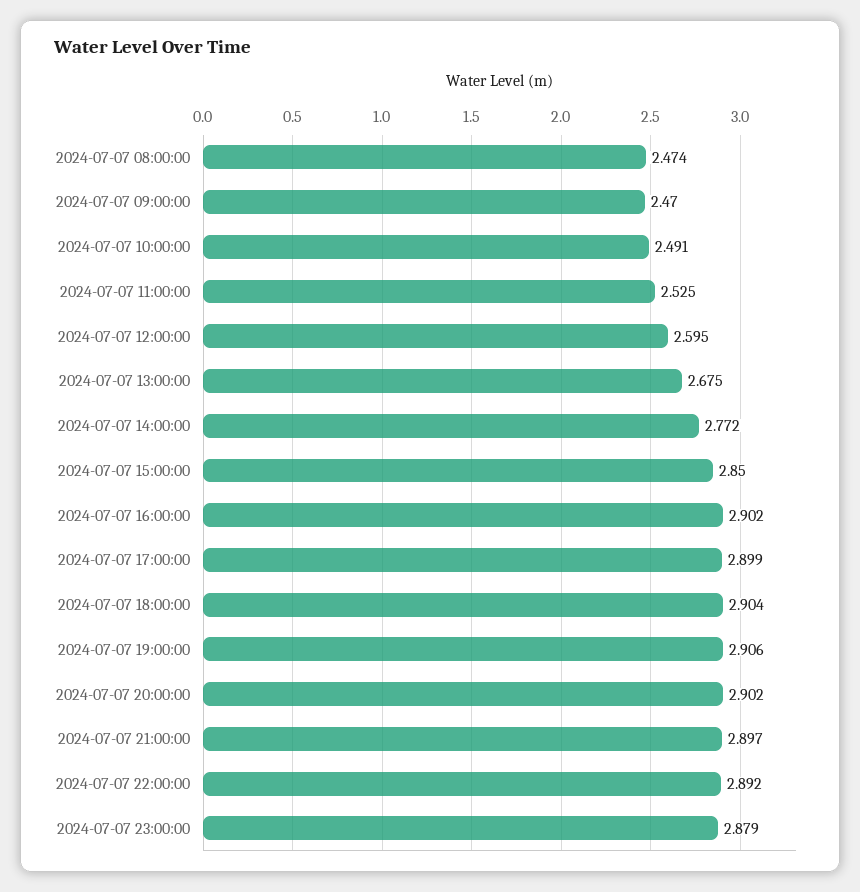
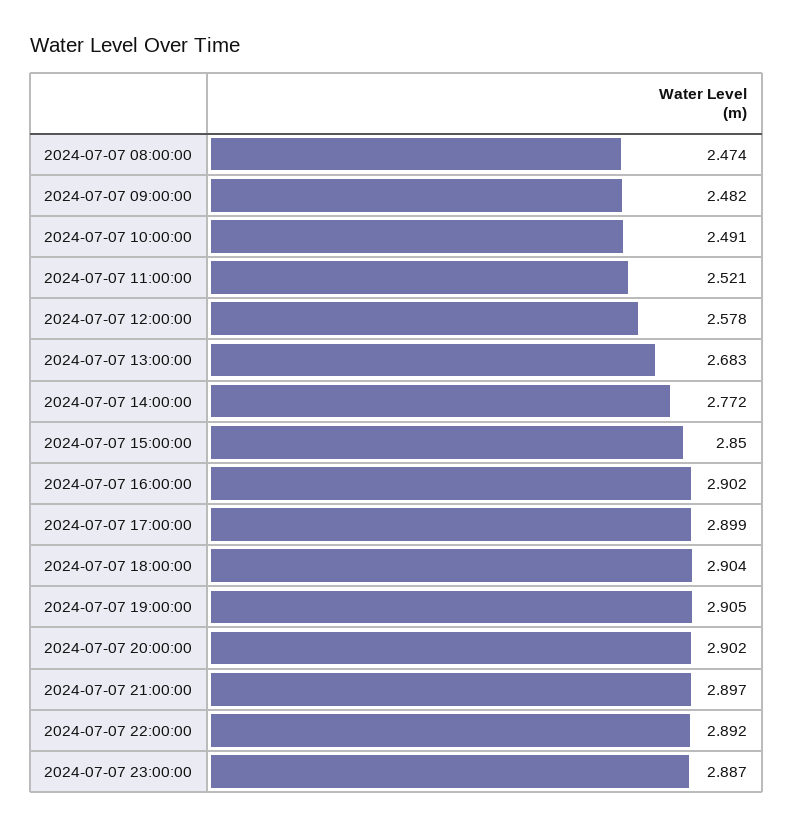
2024-07-07 09:00:00: 2.47 -> 2.482
2024-07-07 11:00:00: 2.525 -> 2.521
2024-07-07 12:00:00: 2.595 -> 2.578
2024-07-07 13:00:00: 2.675 -> 2.683
2024-07-07 19:00:00: 2.906 -> 2.905
2024-07-07 23:00:00: 2.879 -> 2.887

